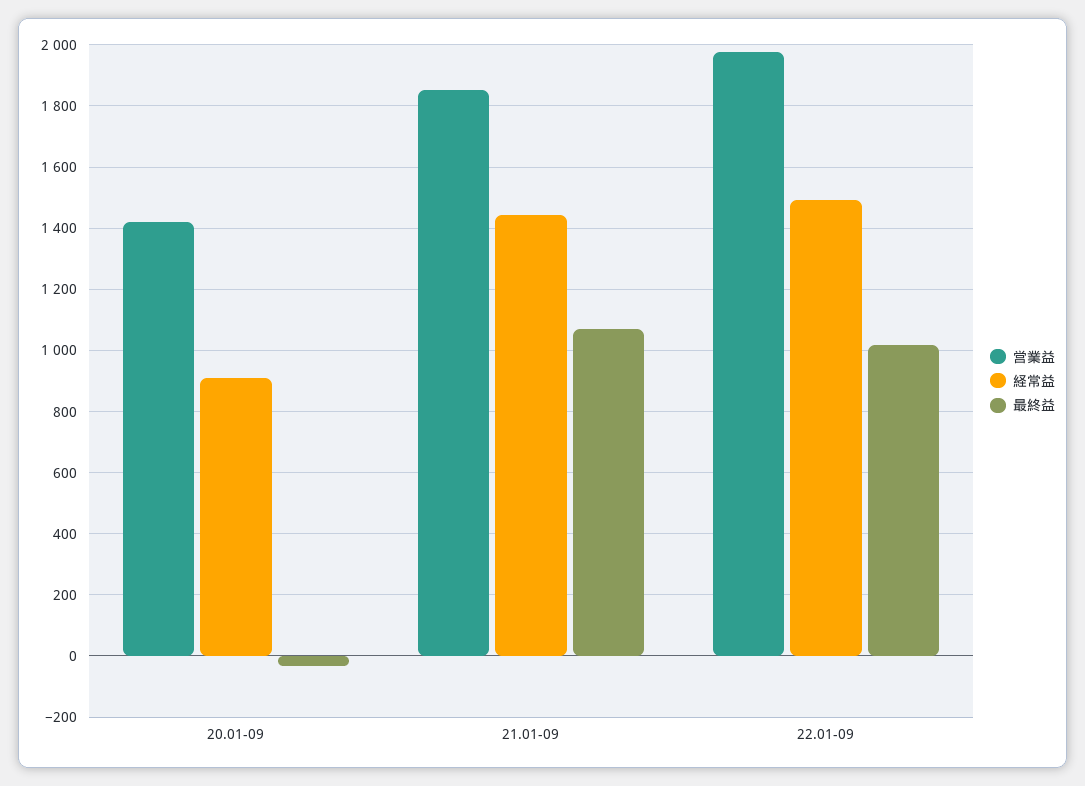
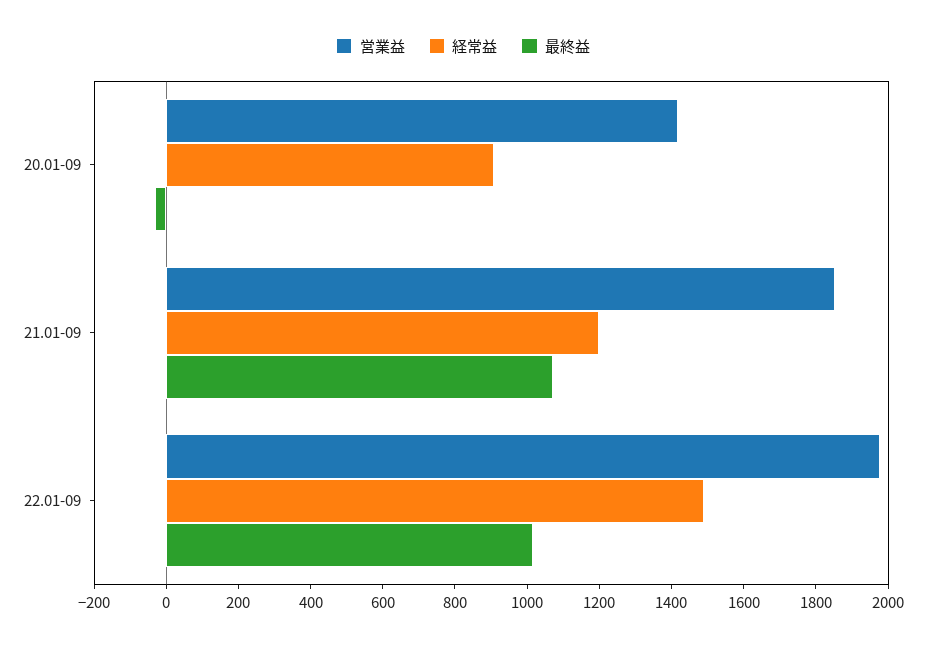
経常益, 21.01-09: 1440 -> 1200

